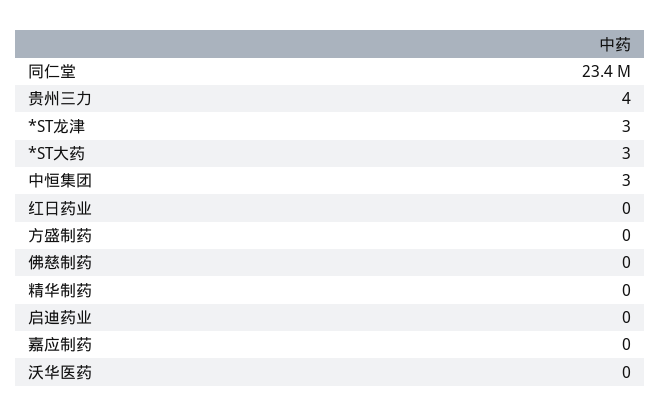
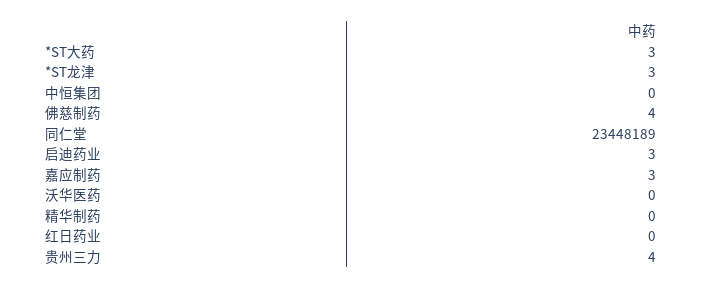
中恒集团: 3 -> 0
方盛制药: 0 -> none
佛慈制药: 0 -> 4
启迪药业: 0 -> 3
嘉应制药: 0 -> 3

